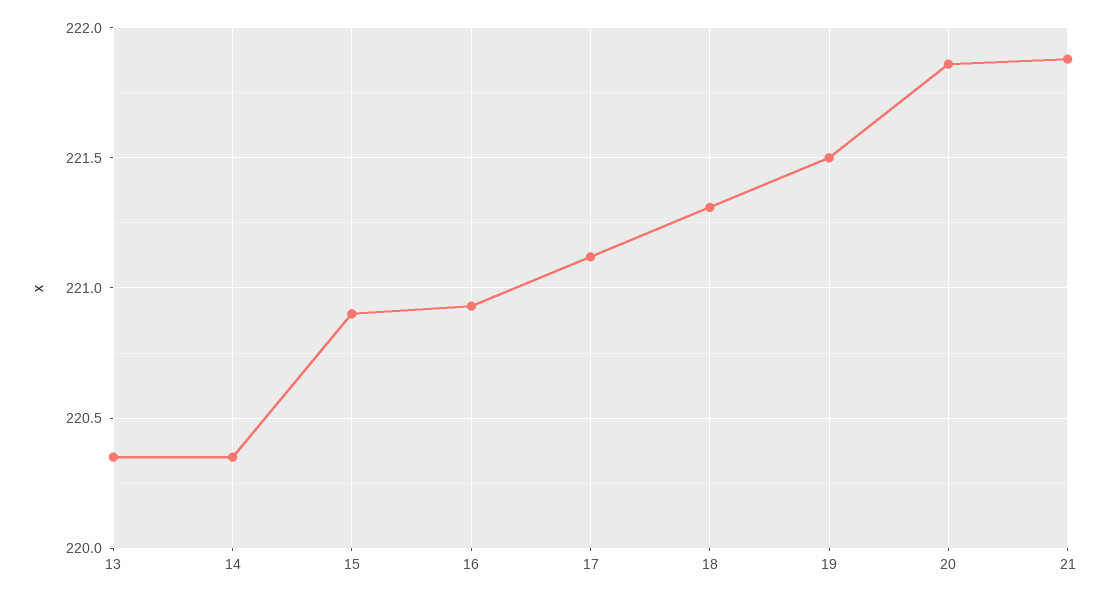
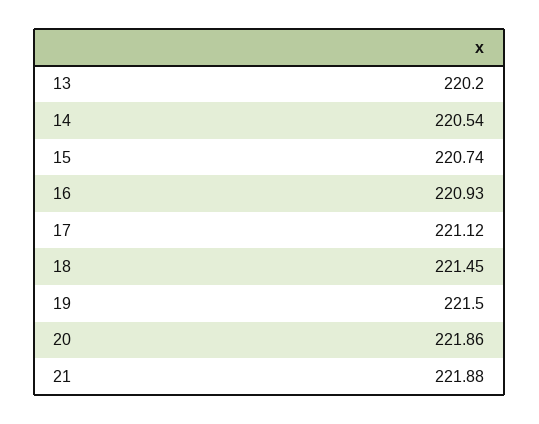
13: 220.35 -> 220.2
14: 220.35 -> 220.54
15: 220.9 -> 220.74
18: 221.3 -> 221.45

